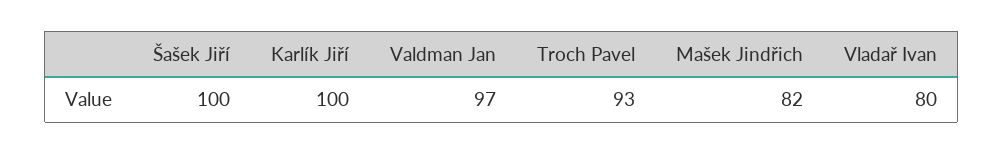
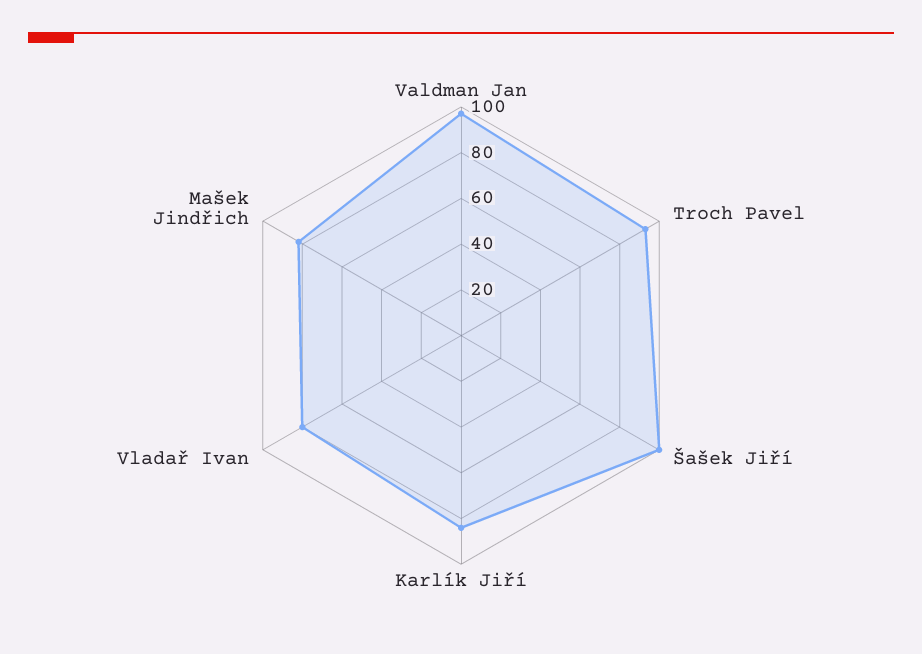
Karlík Jiří: 100 -> 85

